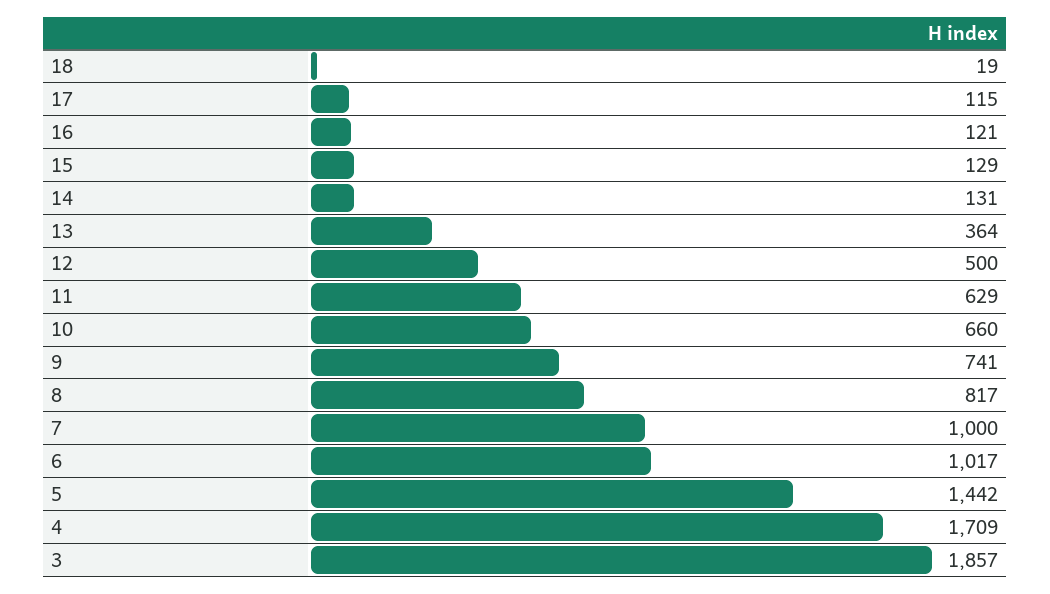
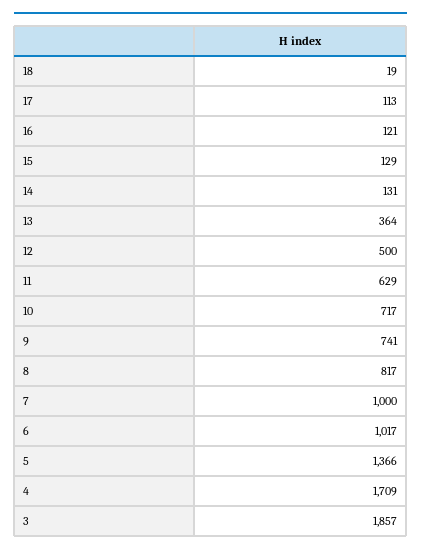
17: 115 -> 113
10: 660 -> 717
5: 1442 -> 1366

